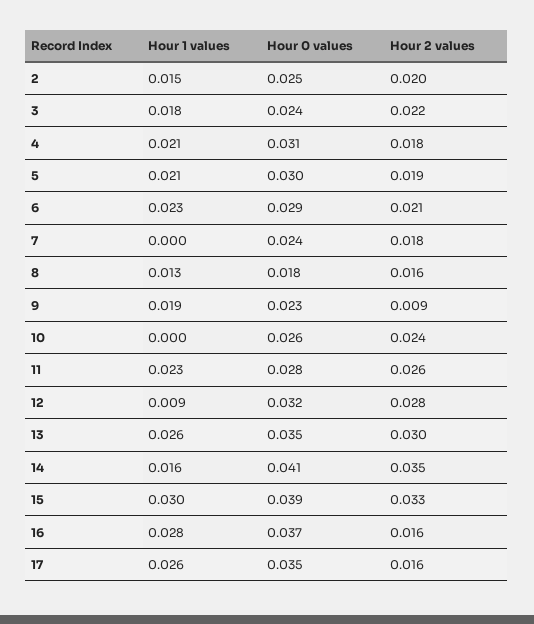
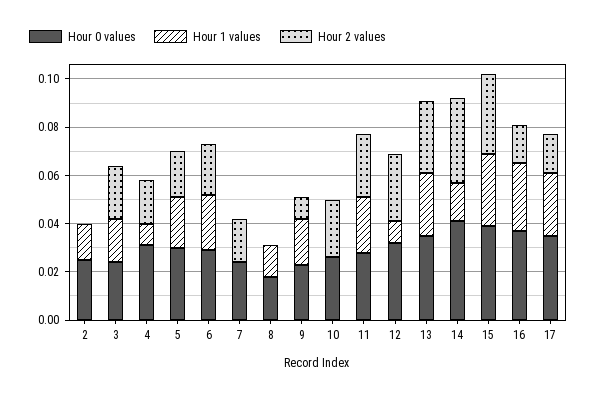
Hour 2 values, 2: 0.02 -> 0
Hour 1 values, 4: 0.021 -> 0.01
Hour 2 values, 8: 0.016 -> 0

